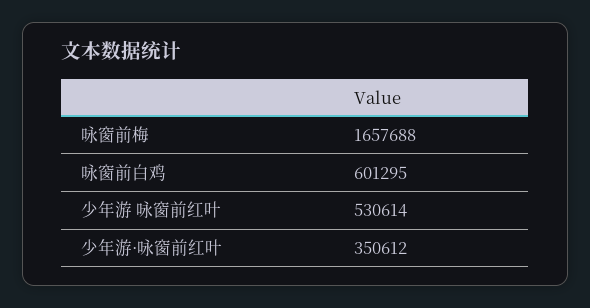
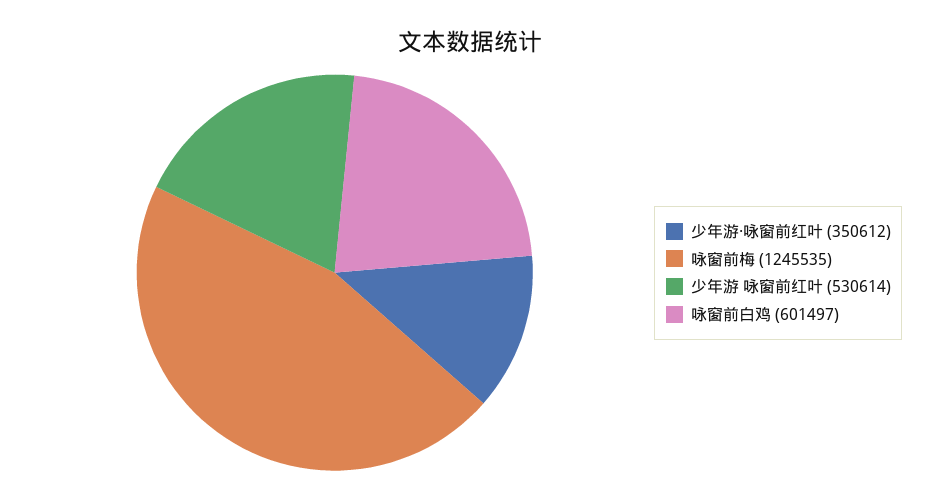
咏窗前梅: 1657688 -> 1245535
咏窗前白鸡: 601295 -> 601497

